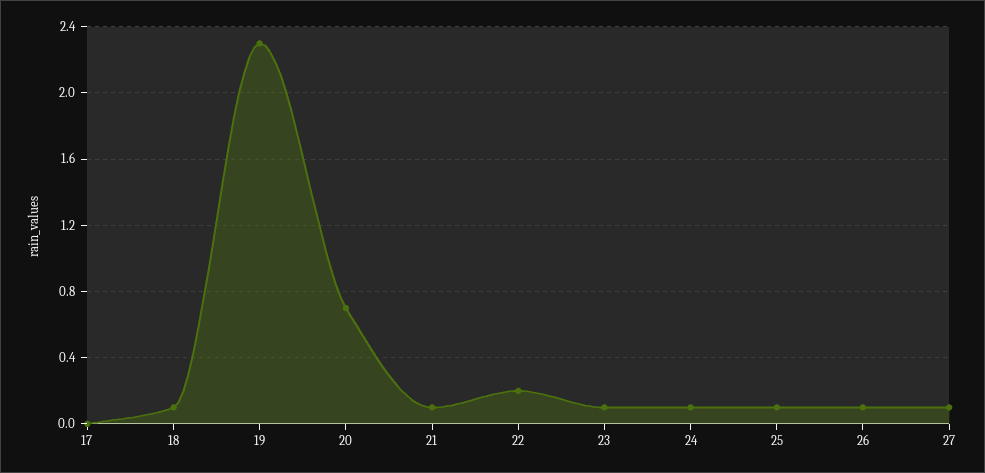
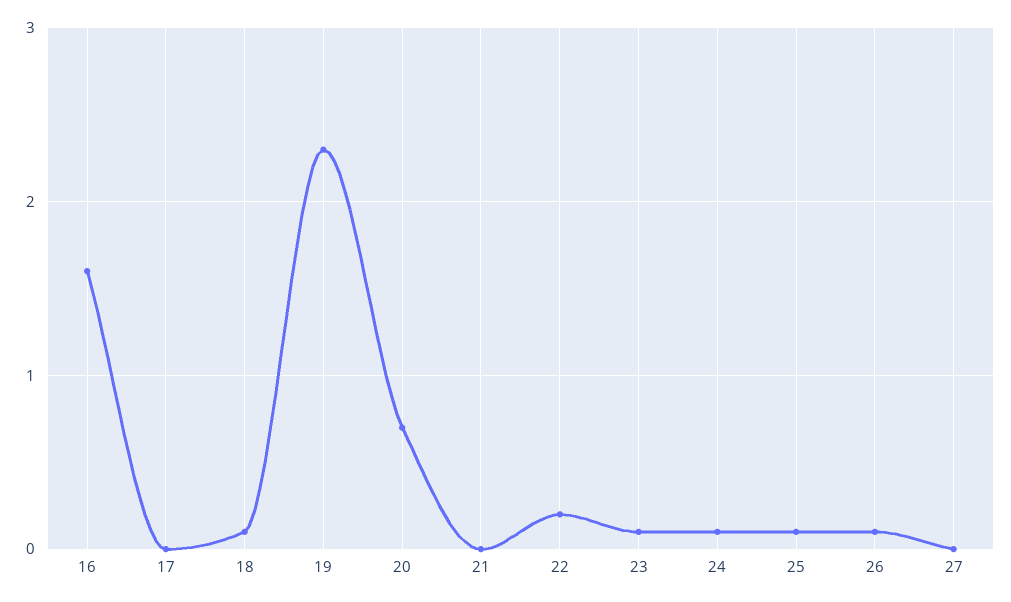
21: 0.1 -> 0
27: 0.1 -> 0
16: none -> 1.6

